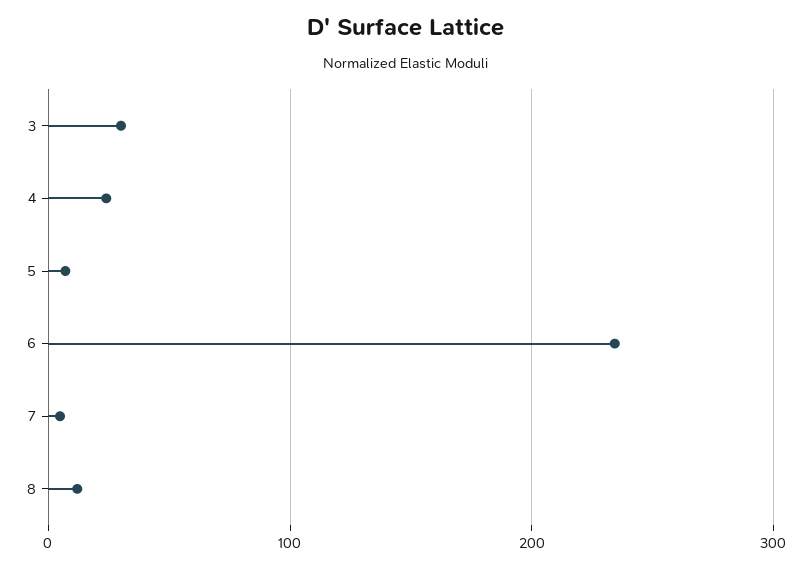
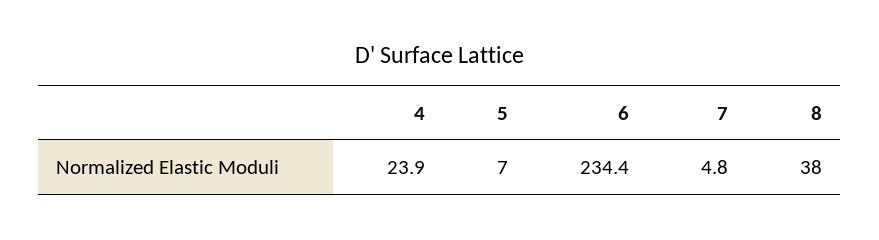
3: 30 -> none
8: 10 -> 38

